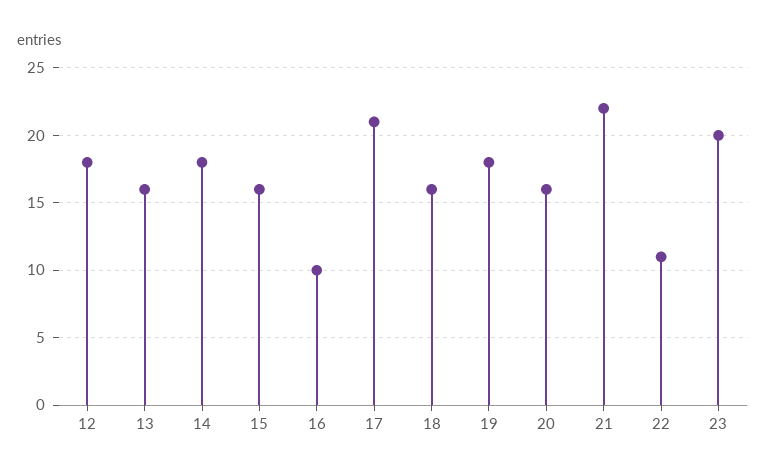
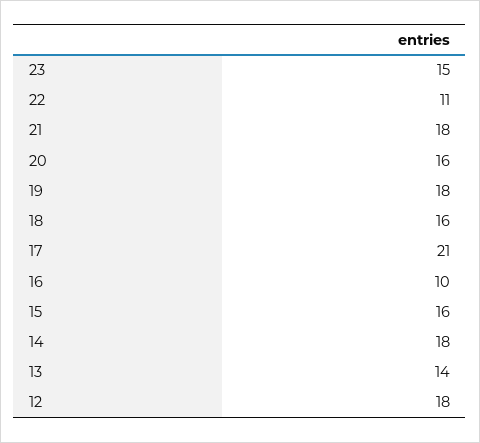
13: 16 -> 14
21: 22 -> 18
23: 20 -> 15

